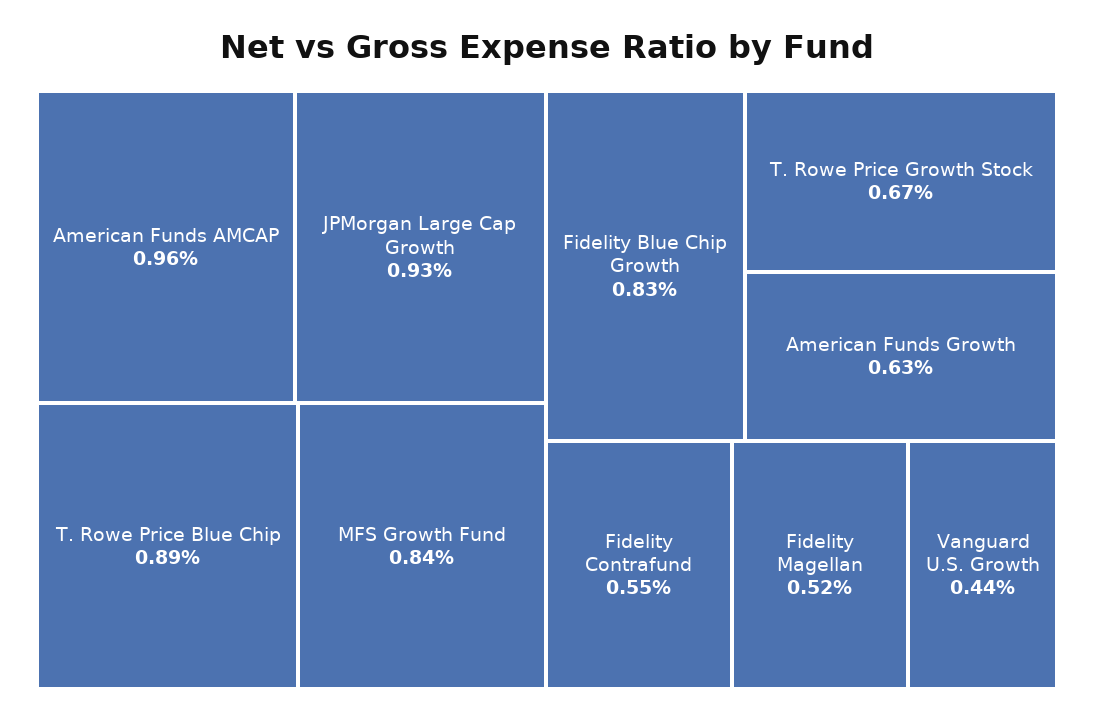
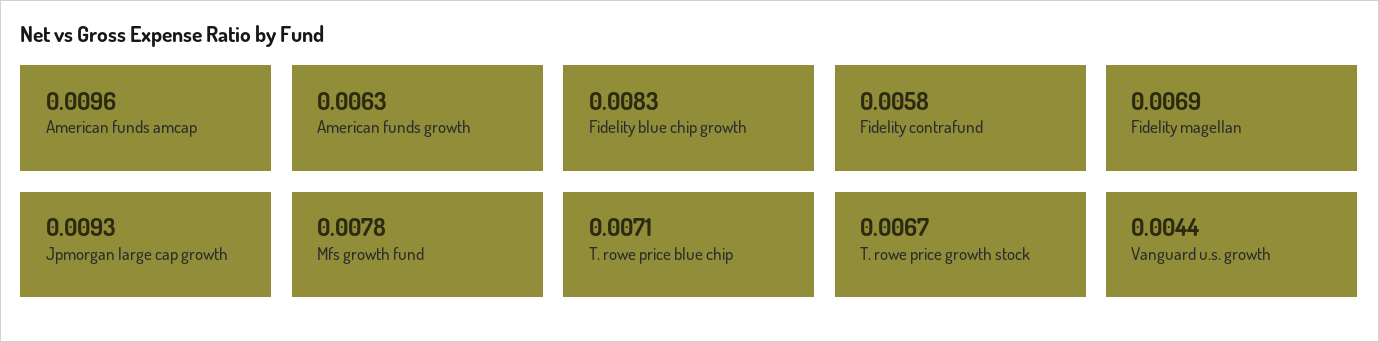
T. Rowe Price Blue Chip: 0.0089 -> 0.0071
MFS Growth Fund: 0.0084 -> 0.0078
Fidelity Contrafund: 0.0055 -> 0.0058
Fidelity Magellan: 0.0052 -> 0.0069

